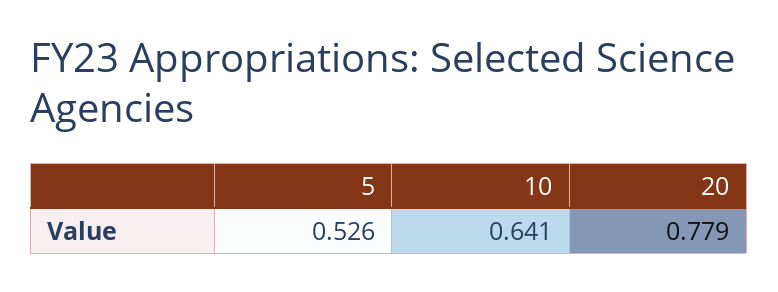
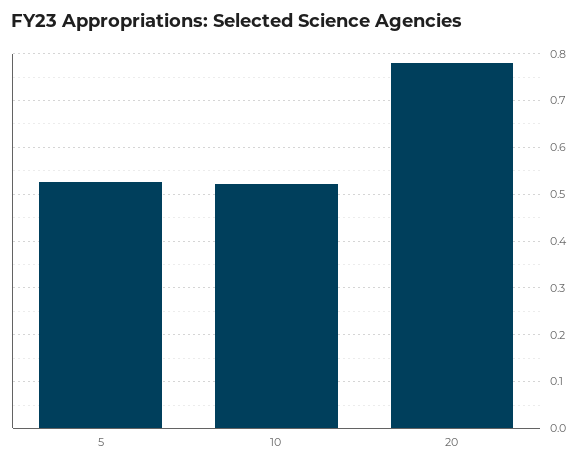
10: 0.641 -> 0.52

